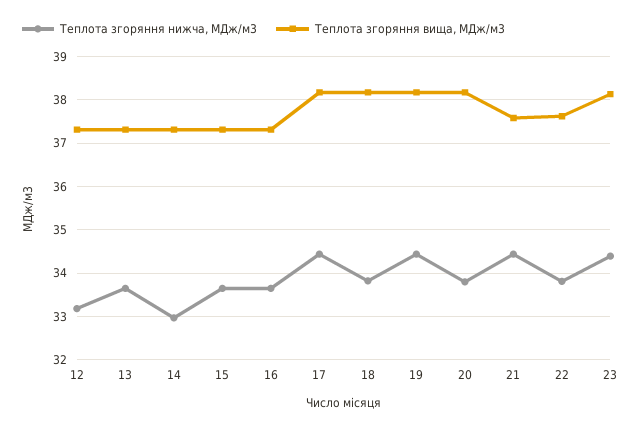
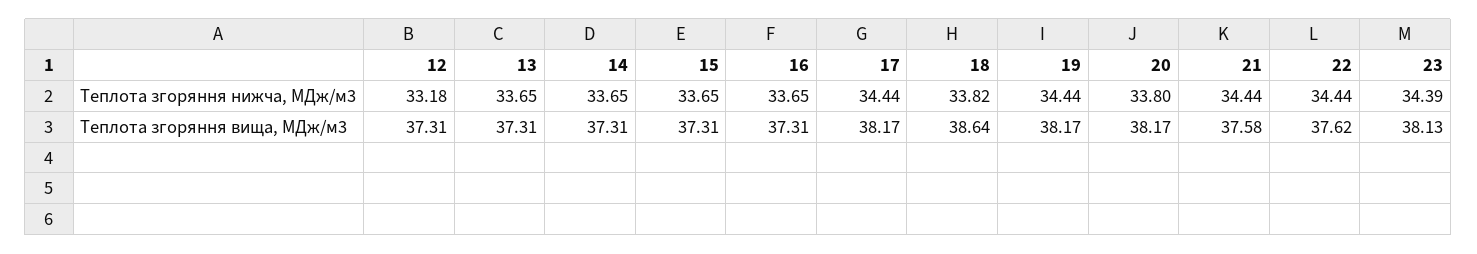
Теплота згоряння нижча, МДж/м3, 14: 33 -> 33.65
Теплота згоряння вища, МДж/м3, 18: 38.2 -> 38.64
Теплота згоряння нижча, МДж/м3, 22: 33.8 -> 34.44

